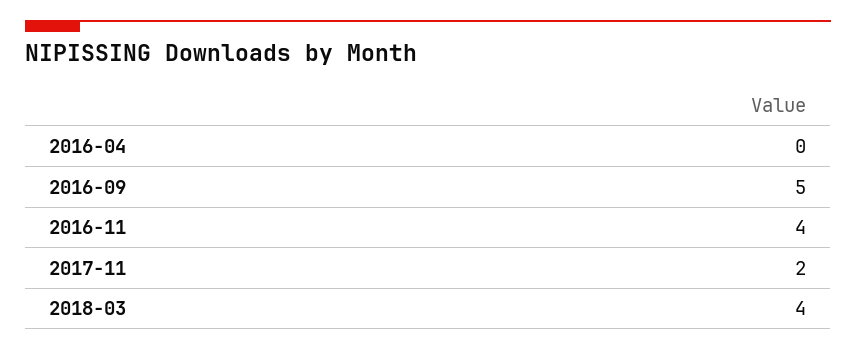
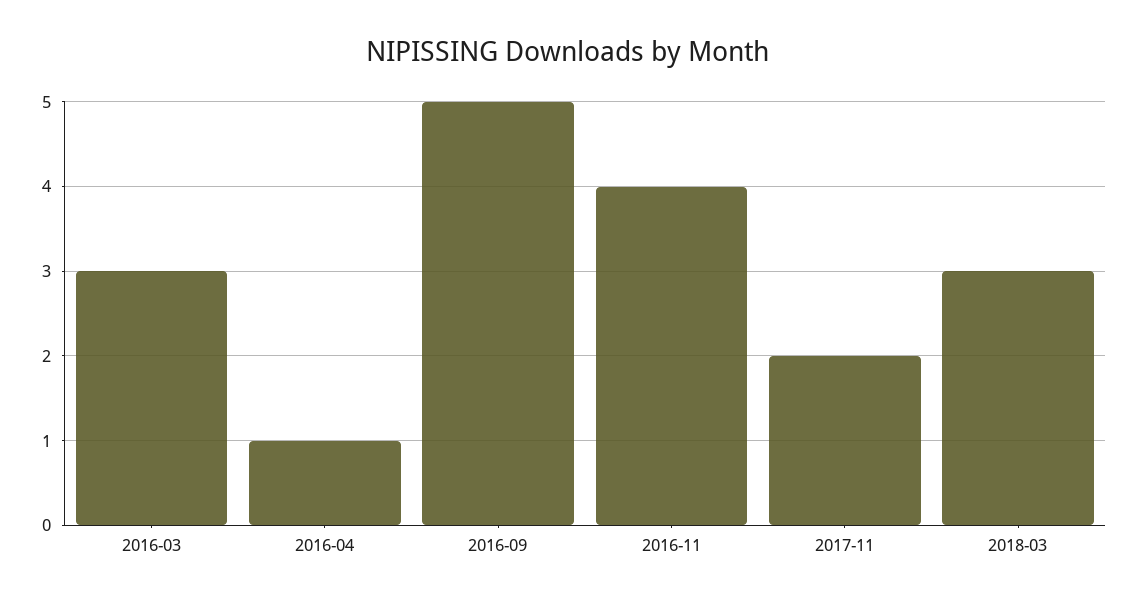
2016-04: 0 -> 1
2018-03: 4 -> 3
2016-03: none -> 3

